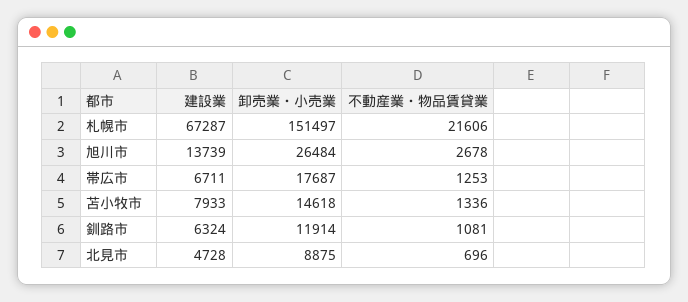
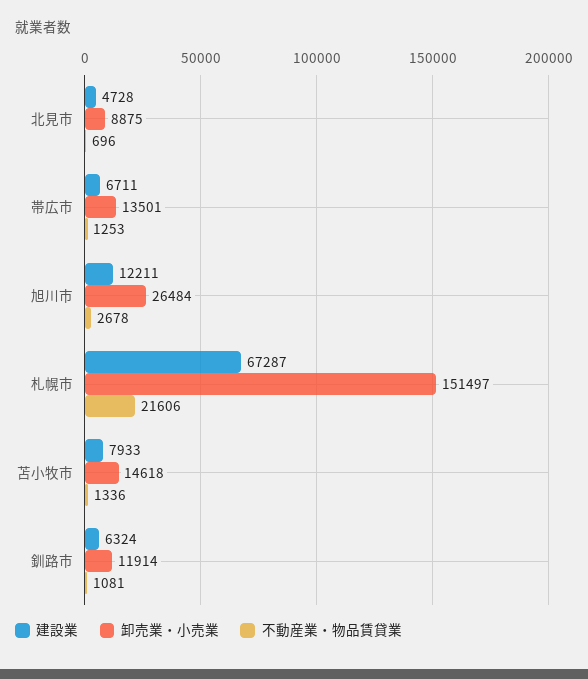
建設業, 旭川市: 13739 -> 12211
卸売業・小売業, 帯広市: 17687 -> 13501

